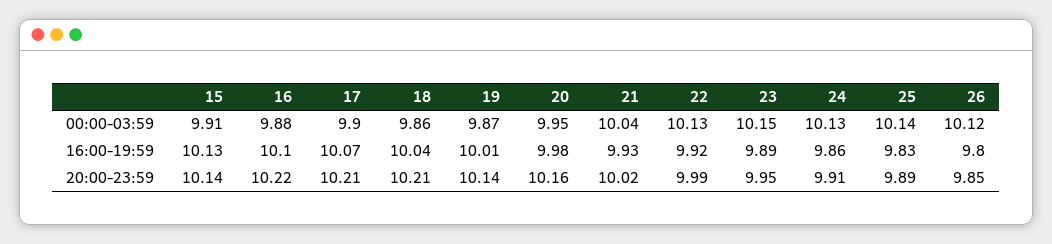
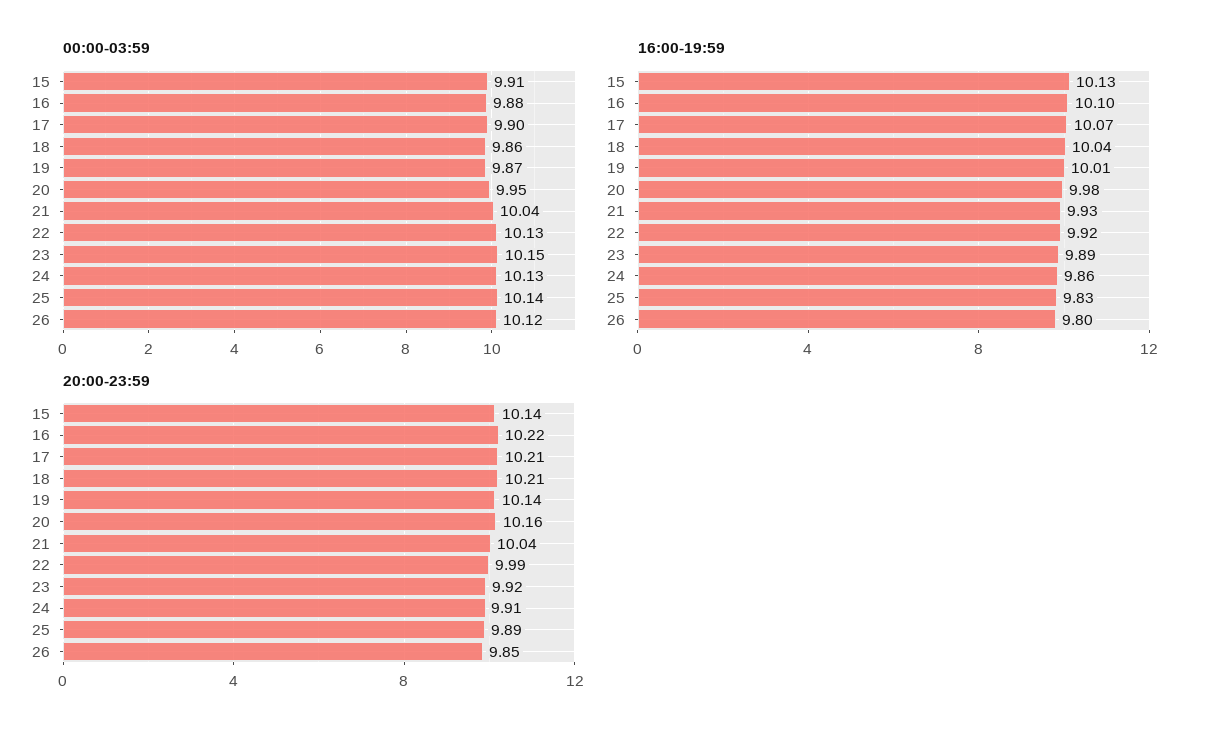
20:00-23:59, 21: 10.02 -> 10.04
20:00-23:59, 23: 9.95 -> 9.92

